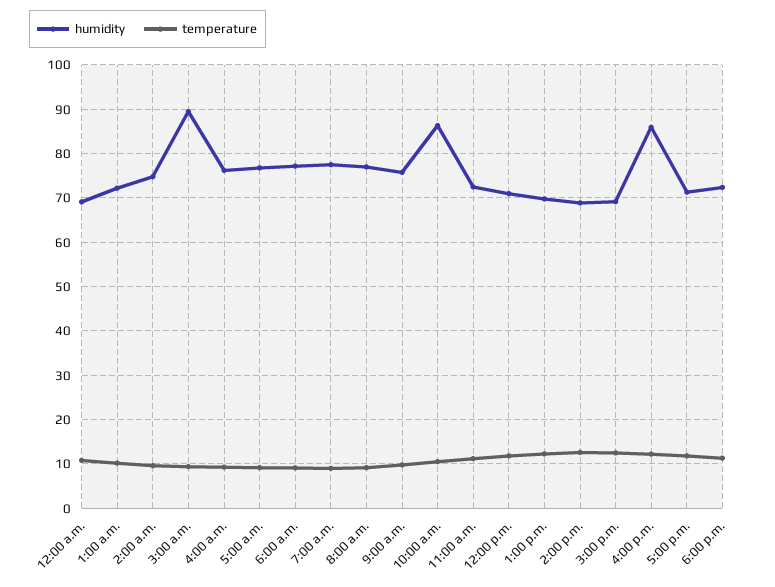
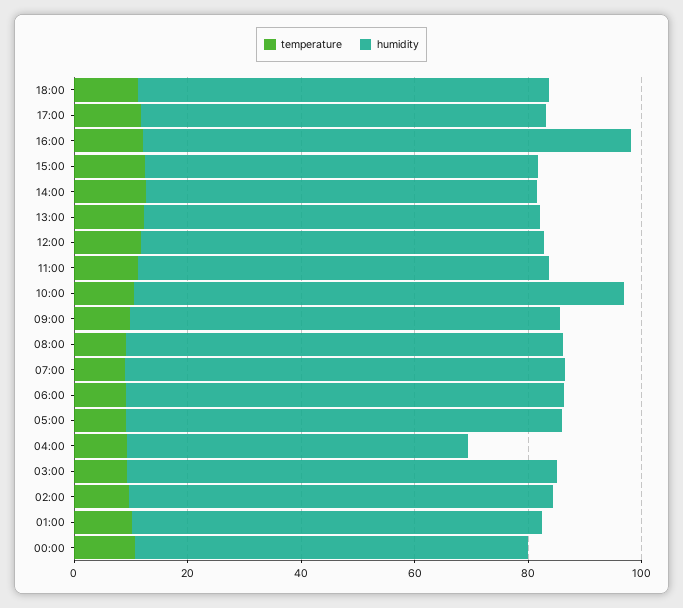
humidity, 3:00 a.m.: 90 -> 75
humidity, 4:00 a.m.: 76 -> 60

